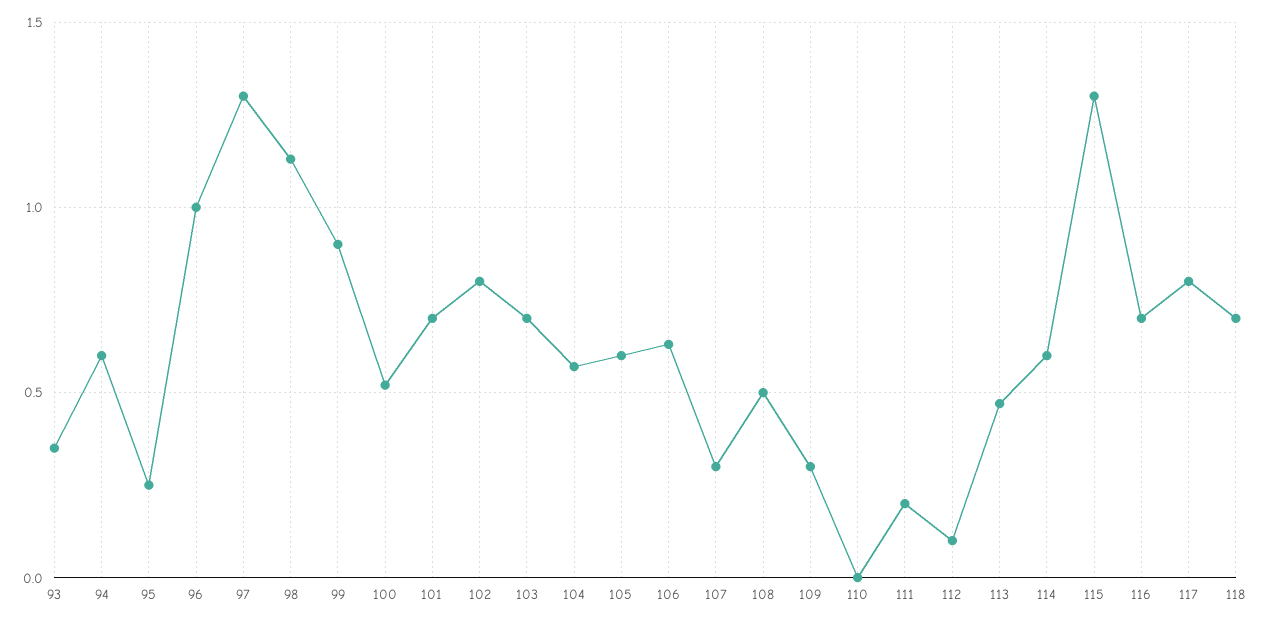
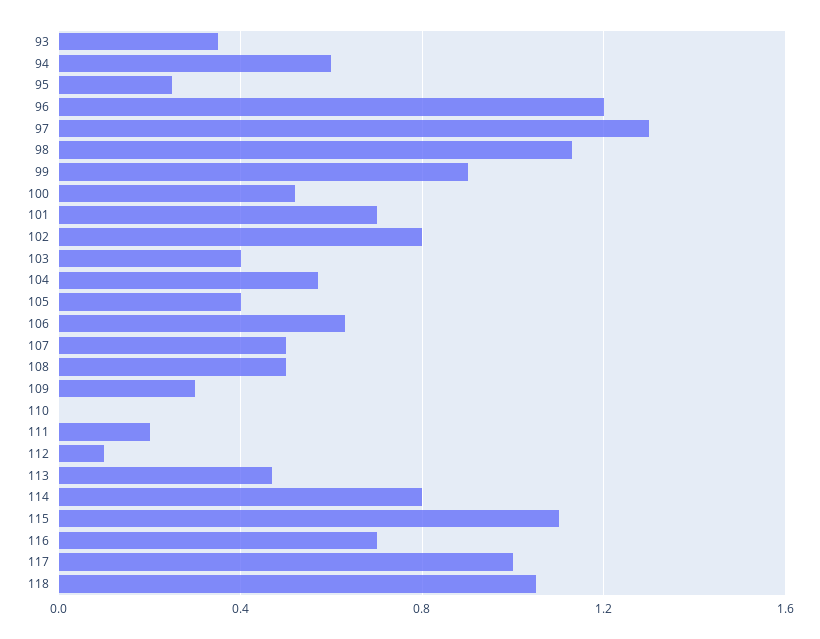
96: 1 -> 1.2
103: 0.7 -> 0.4
105: 0.6 -> 0.4
107: 0.3 -> 0.5
114: 0.6 -> 0.8
115: 1.3 -> 1.1
117: 0.8 -> 1
118: 0.7 -> 1.05

